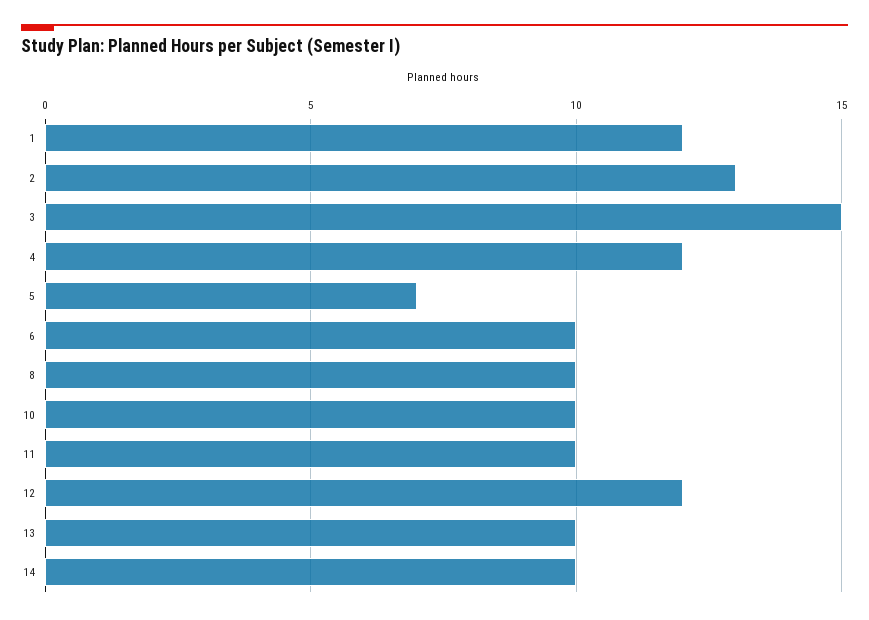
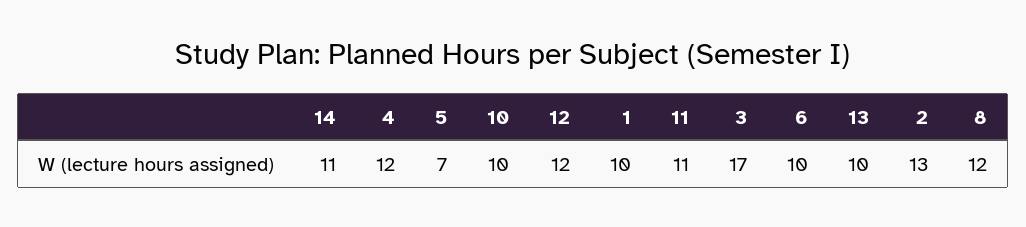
1: 12 -> 10
3: 15 -> 17
8: 10 -> 12
11: 10 -> 11
14: 10 -> 11

